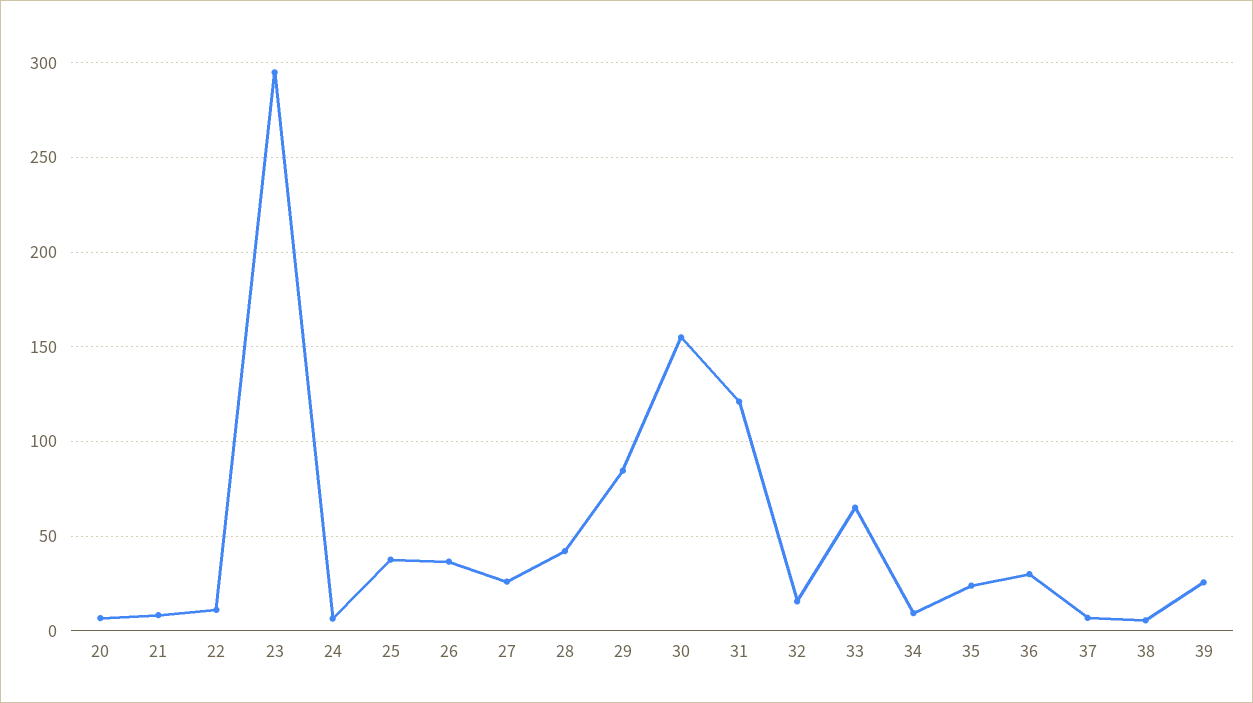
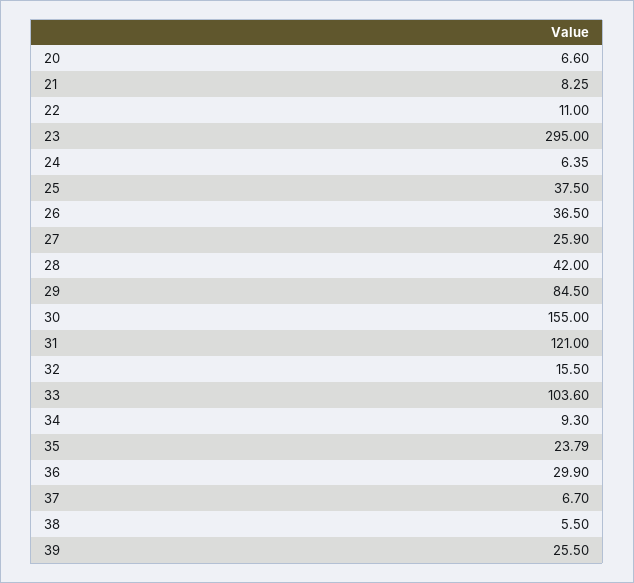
33: 65 -> 103.6

